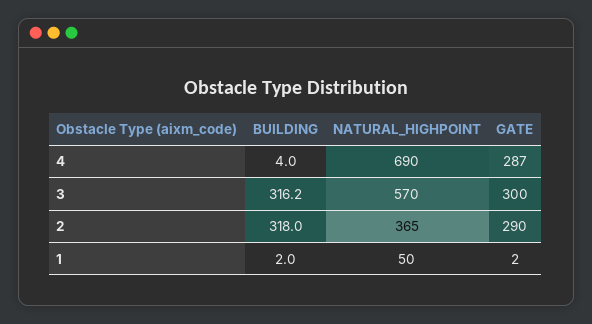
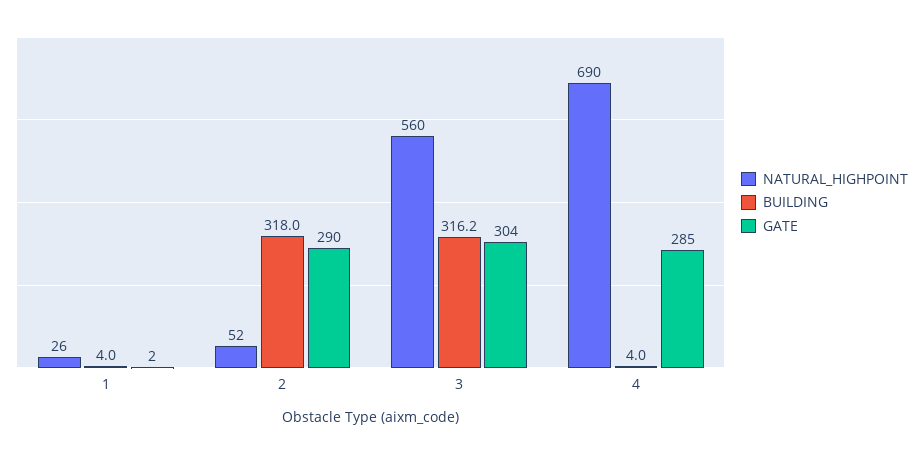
GATE, 4: 287 -> 285
NATURAL_HIGHPOINT, 3: 570 -> 560
GATE, 3: 300 -> 304
NATURAL_HIGHPOINT, 2: 365 -> 52
BUILDING, 1: 2 -> 4
NATURAL_HIGHPOINT, 1: 50 -> 26

